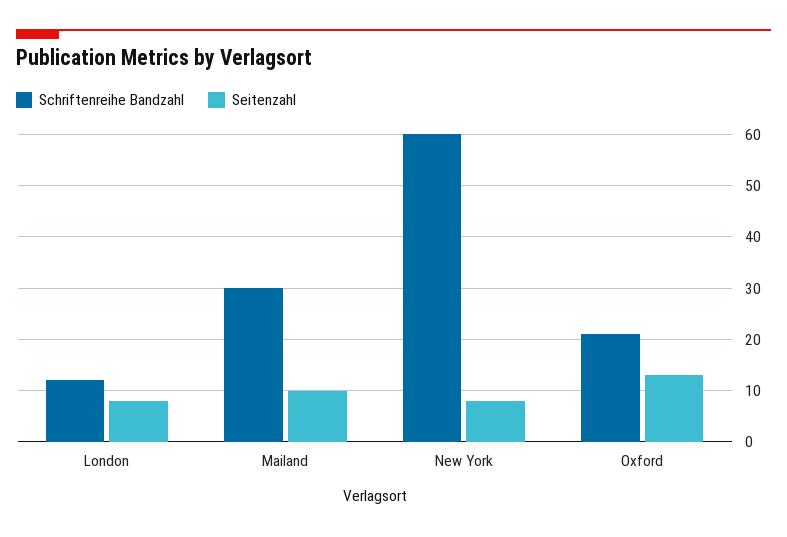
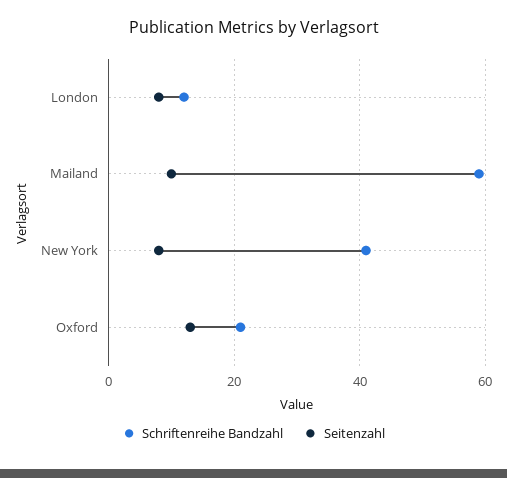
Schriftenreihe Bandzahl, Mailand: 30 -> 60
Schriftenreihe Bandzahl, New York: 60 -> 40

